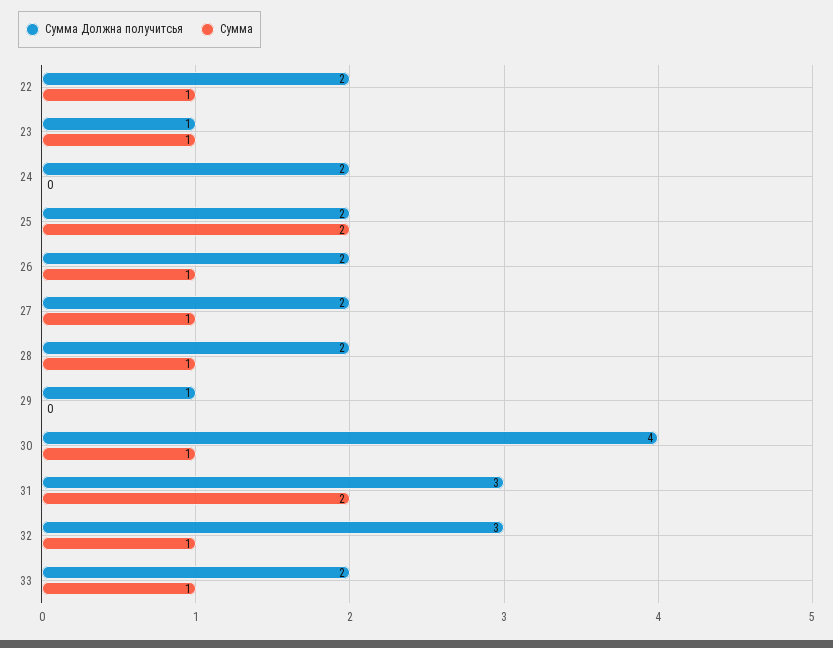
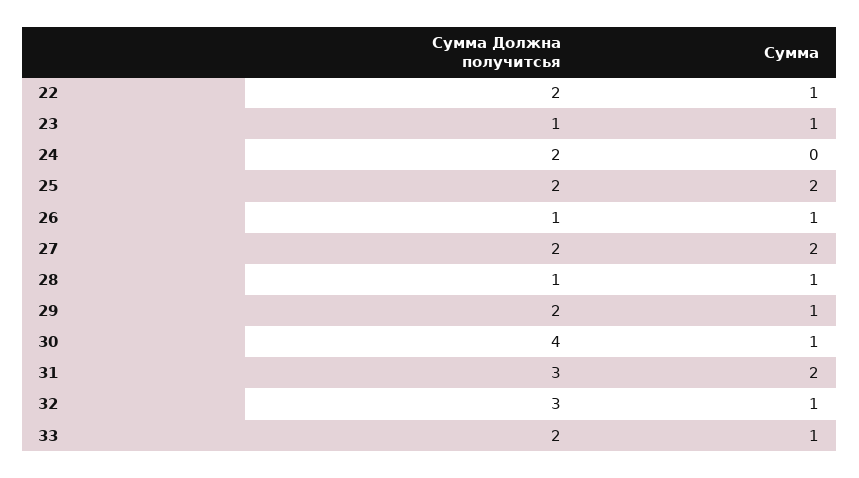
Сумма Должна получитсья, 26: 2 -> 1
Сумма, 27: 1 -> 2
Сумма Должна получитсья, 28: 2 -> 1
Сумма Должна получитсья, 29: 1 -> 2
Сумма, 29: 0 -> 1

